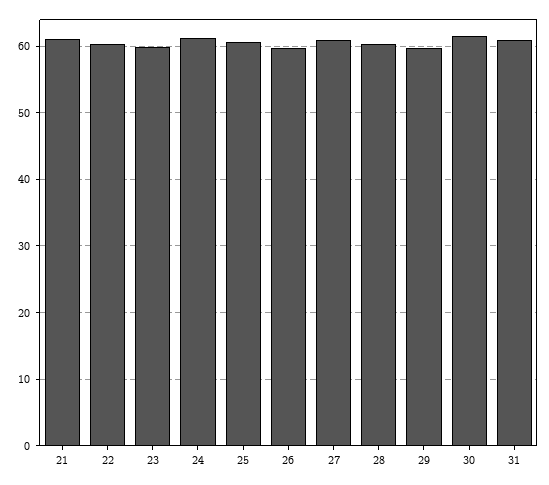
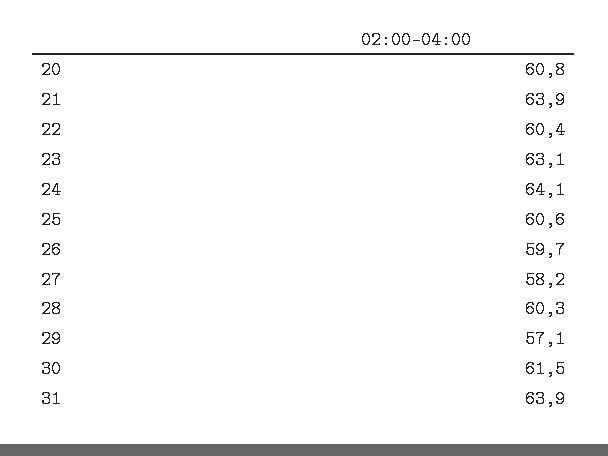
21: 61 -> 63.9
23: 60 -> 63.1
24: 61 -> 64.1
27: 61 -> 58.2
29: 60 -> 57.1
31: 61 -> 63.9
20: none -> 60.8

